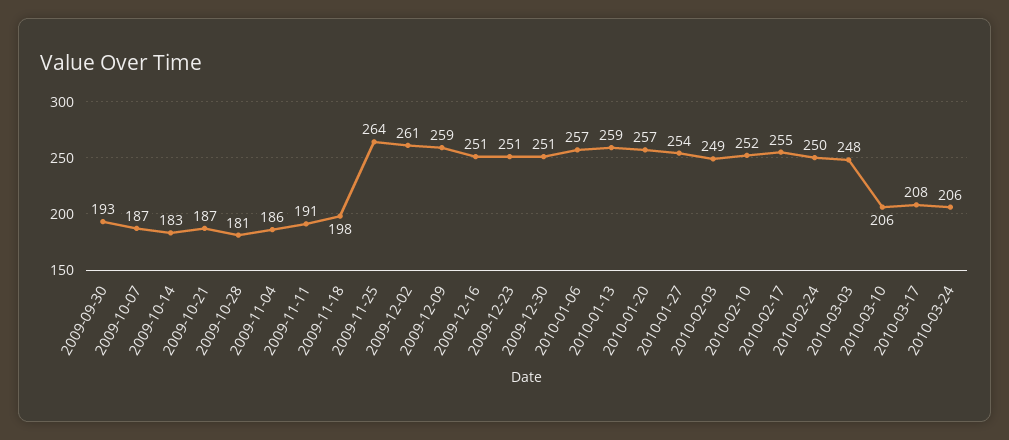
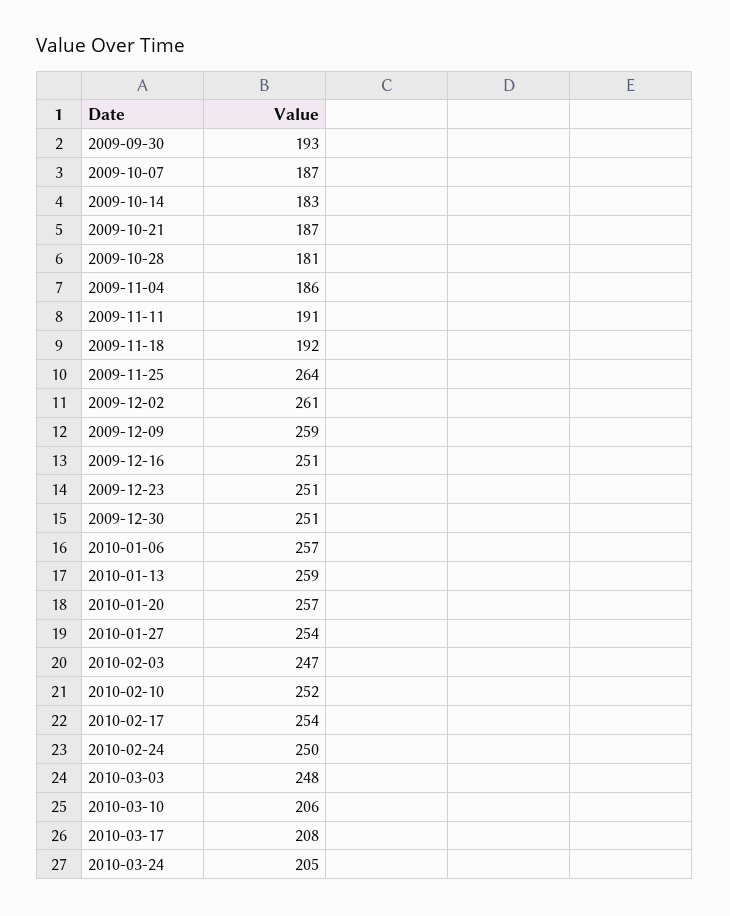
2009-11-18: 198 -> 192
2010-02-03: 249 -> 247
2010-02-17: 255 -> 254
2010-03-24: 206 -> 205

